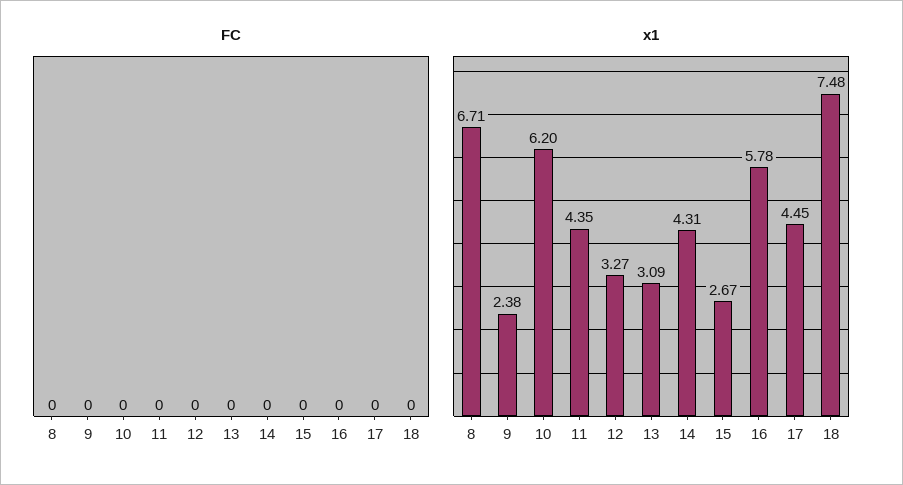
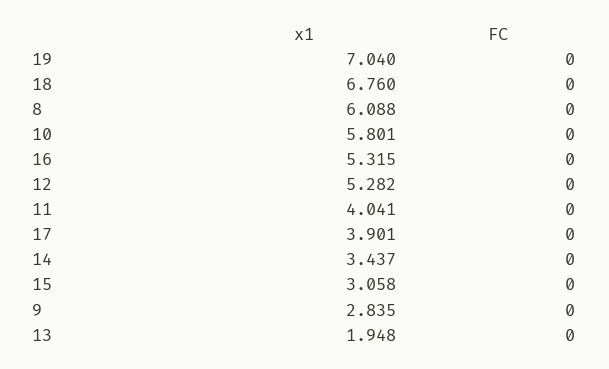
x1, 8: 6.71 -> 6.088
x1, 9: 2.38 -> 2.835
x1, 10: 6.2 -> 5.801
x1, 11: 4.35 -> 4.041
x1, 12: 3.27 -> 5.282
x1, 13: 3.09 -> 1.948
x1, 14: 4.31 -> 3.437
x1, 15: 2.67 -> 3.058
x1, 16: 5.78 -> 5.315
x1, 17: 4.45 -> 3.901
x1, 18: 7.48 -> 6.76
x1, 19: none -> 7.04
FC, 19: none -> 0

